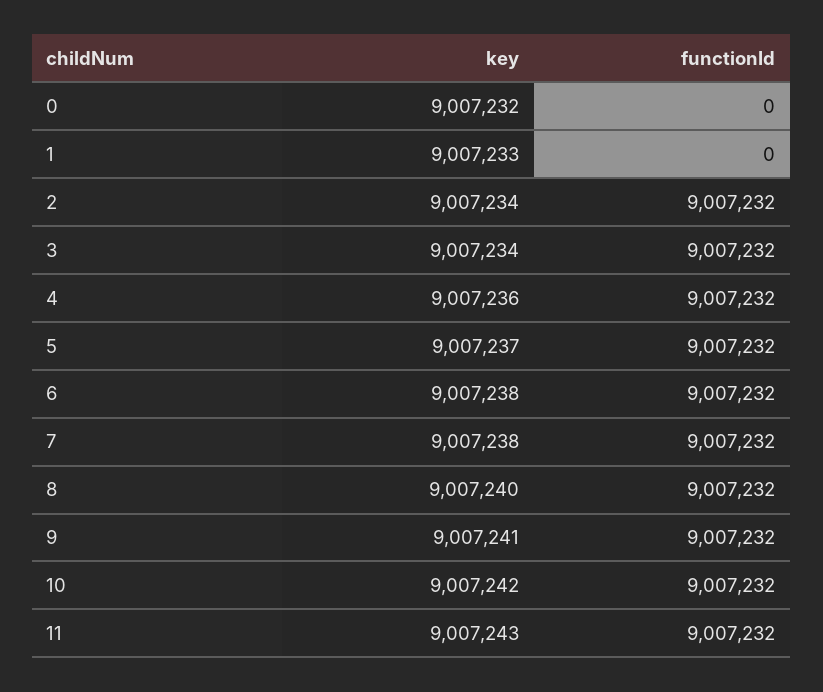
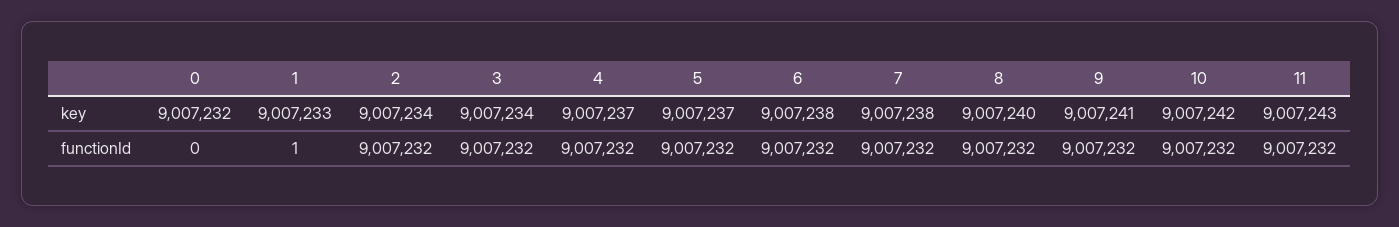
functionId, 1: 0 -> 1
key, 4: 9007236 -> 9007237

